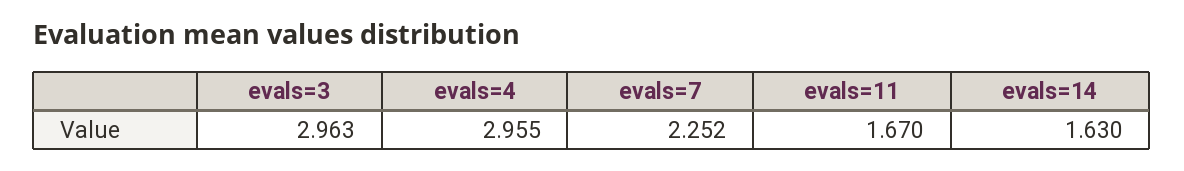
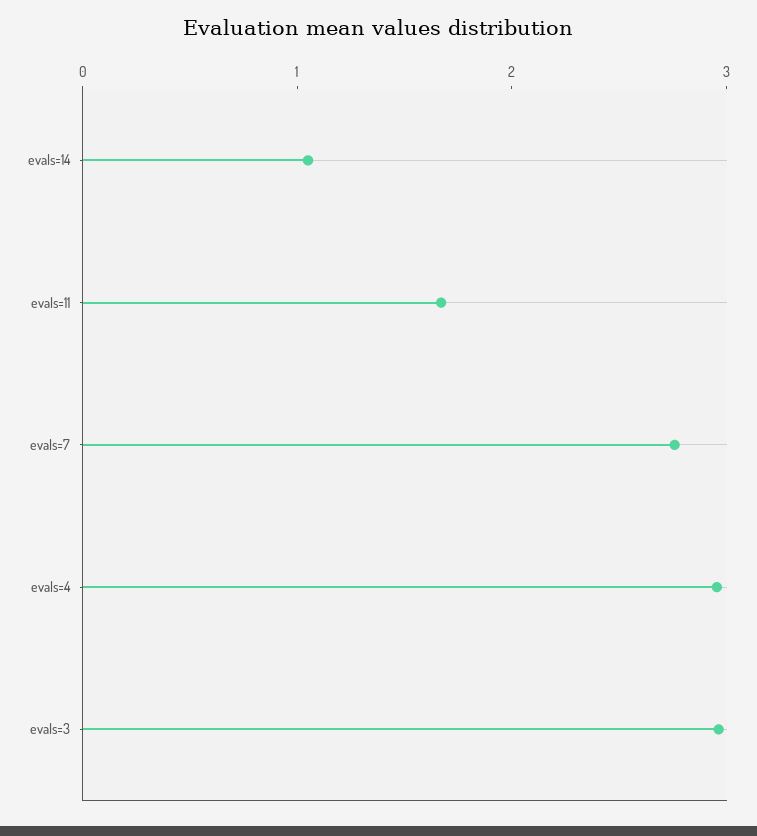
evals=7: 2.252 -> 2.8
evals=14: 1.63 -> 1

